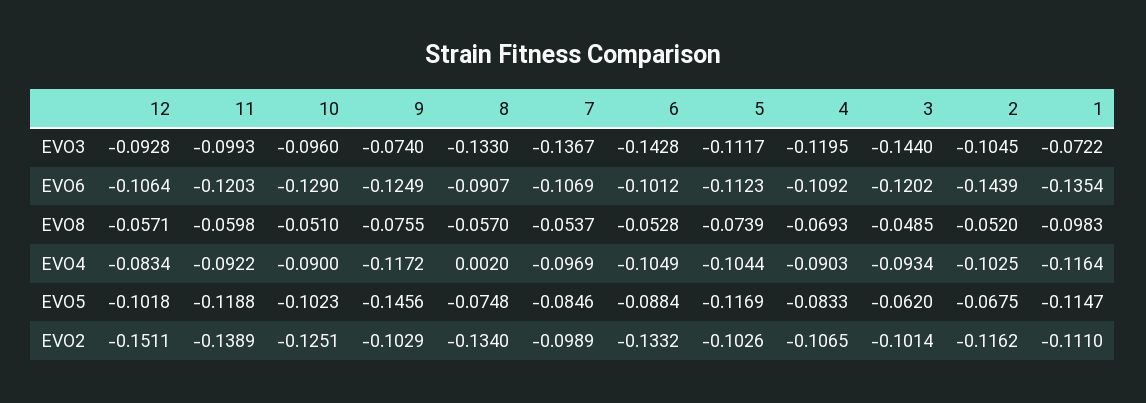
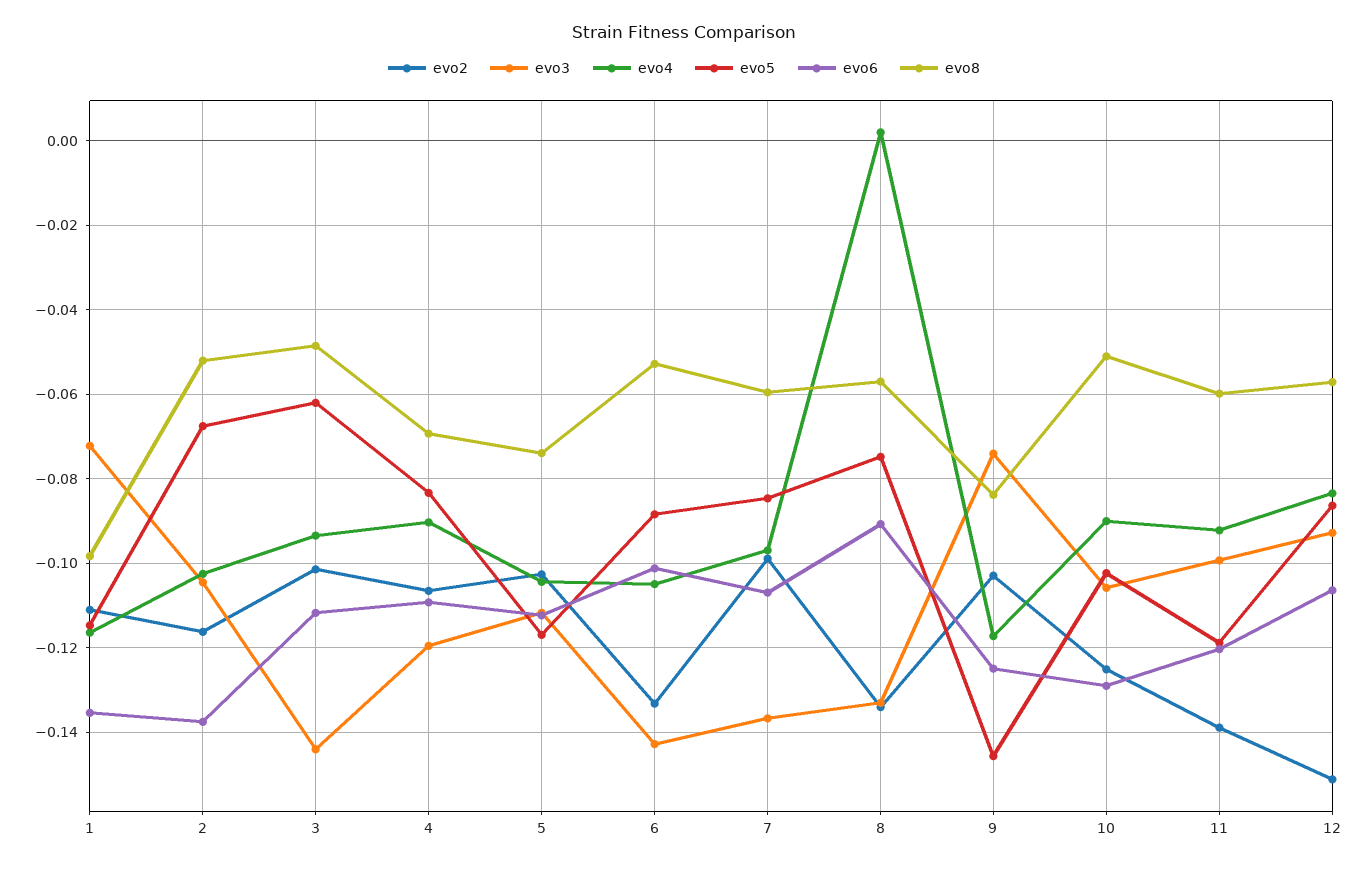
EVO3, 10: -0.096 -> -0.106
EVO6, 3: -0.1202 -> -0.112
EVO6, 2: -0.1439 -> -0.138
EVO8, 9: -0.0755 -> -0.084
EVO8, 7: -0.0537 -> -0.06
EVO5, 12: -0.1018 -> -0.086

